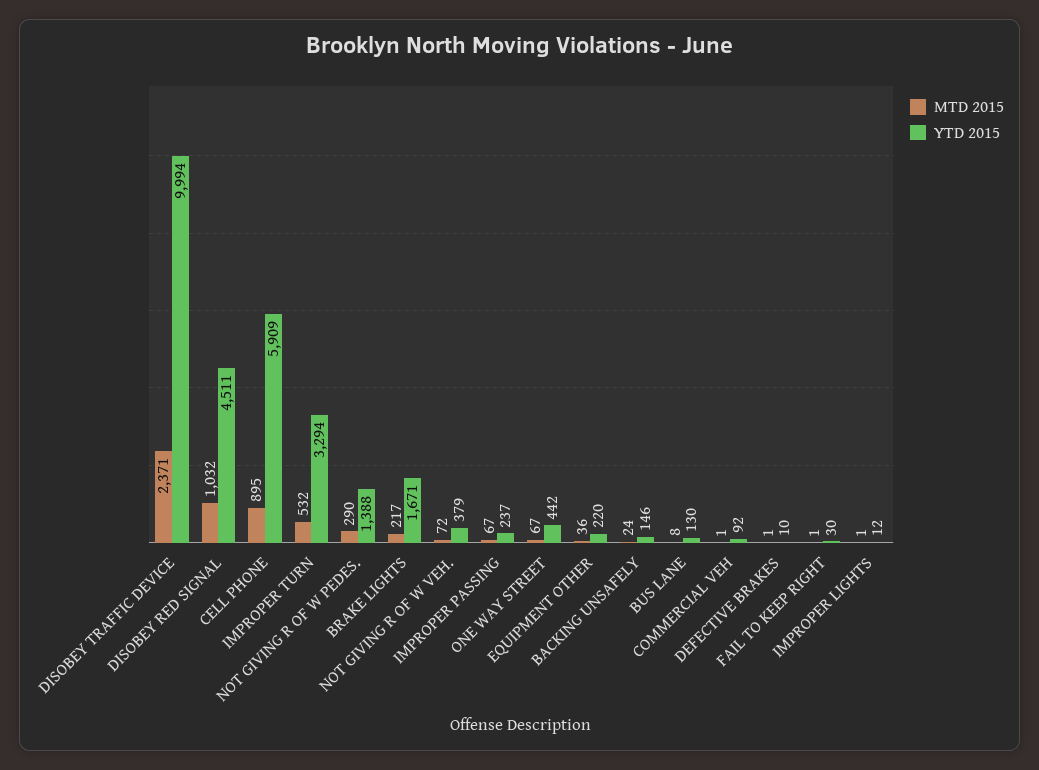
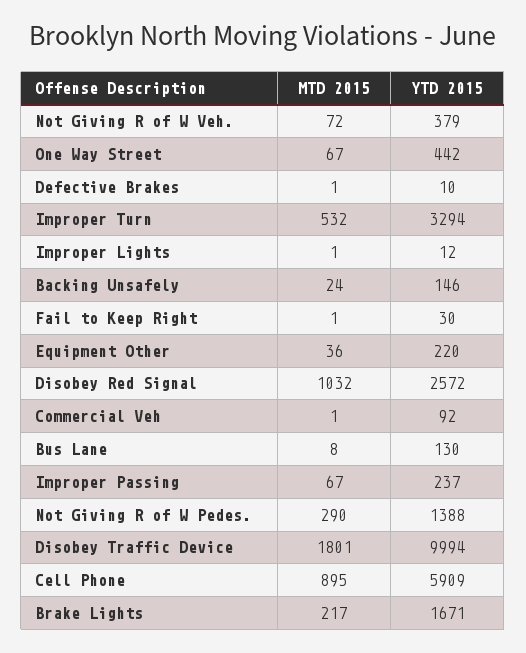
MTD 2015, DISOBEY TRAFFIC DEVICE: 2371 -> 1801
YTD 2015, DISOBEY RED SIGNAL: 4511 -> 2572

